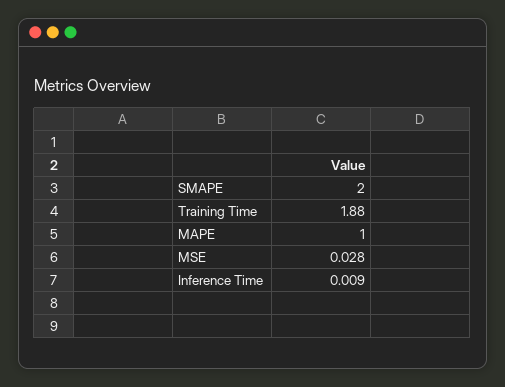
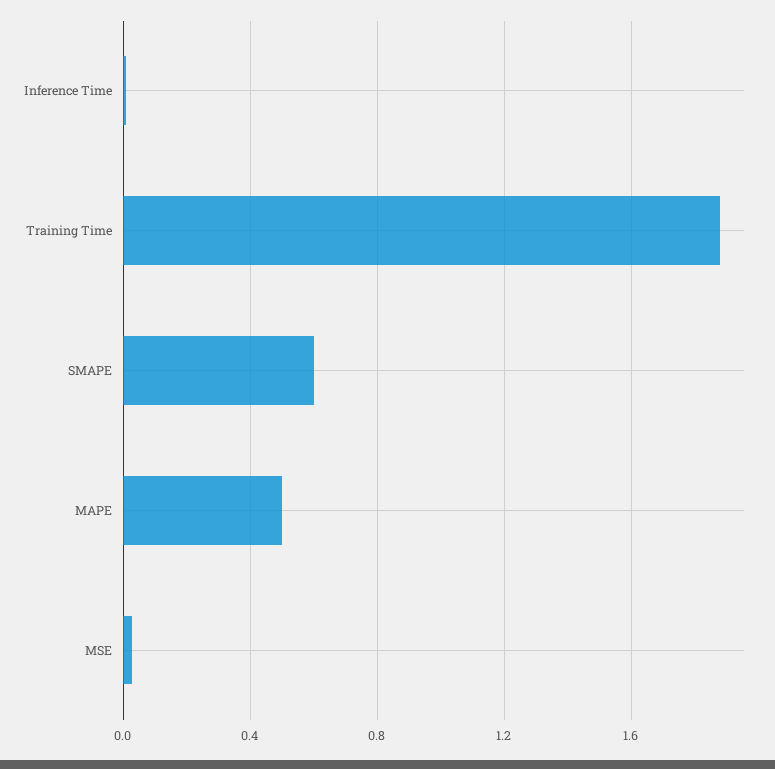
SMAPE: 2 -> 0.6
MAPE: 1 -> 0.5

